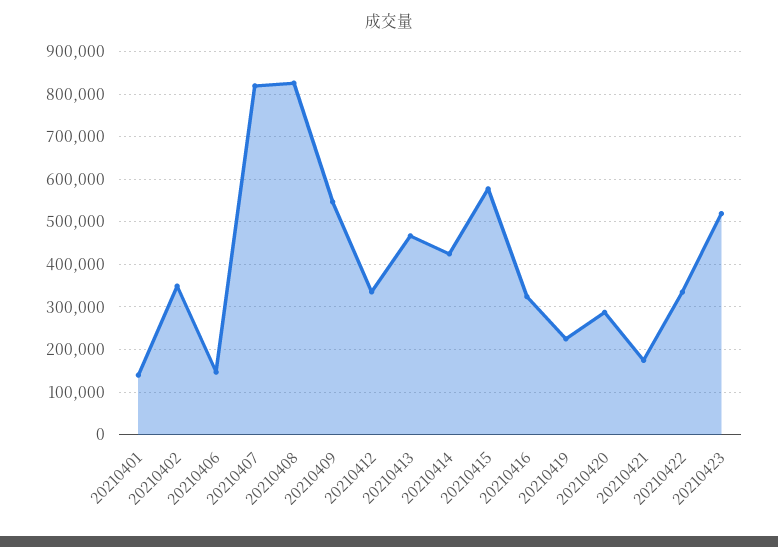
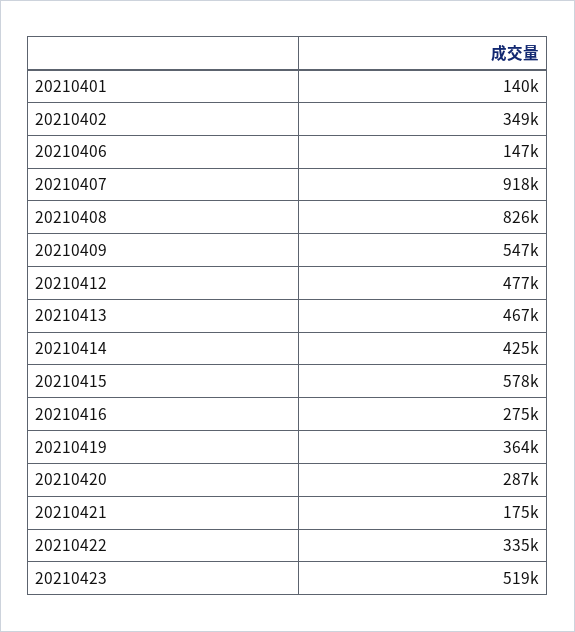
20210407: 820000 -> 918000
20210412: 340000 -> 477000
20210416: 320000 -> 275000
20210419: 220000 -> 364000

